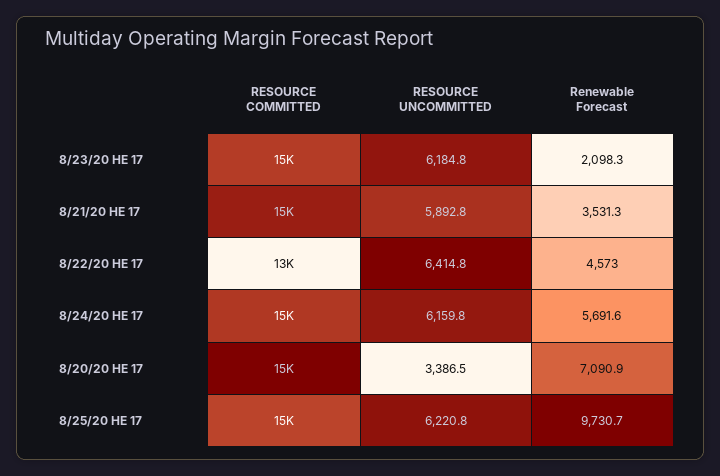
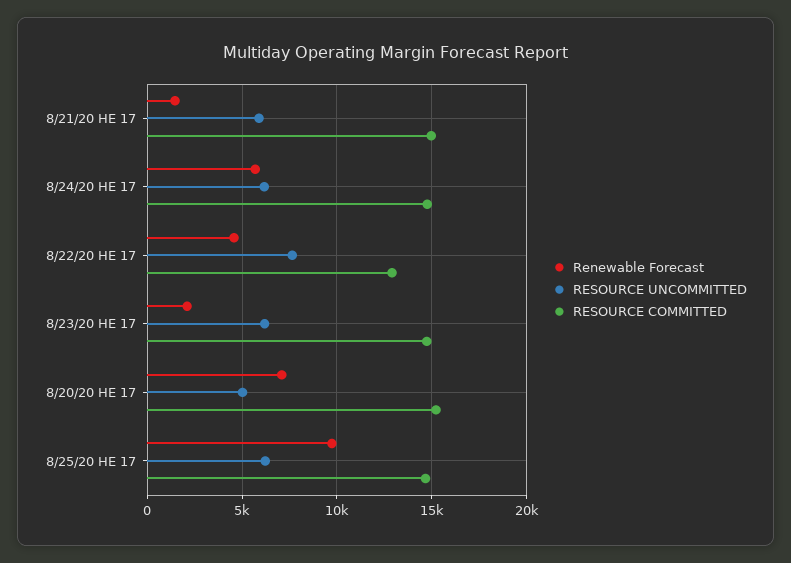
Renewable Forecast, 8/21/20 HE 17: 3531.3 -> 1500
RESOURCE UNCOMMITTED, 8/22/20 HE 17: 6414.8 -> 7500
RESOURCE UNCOMMITTED, 8/20/20 HE 17: 3386.5 -> 5000

